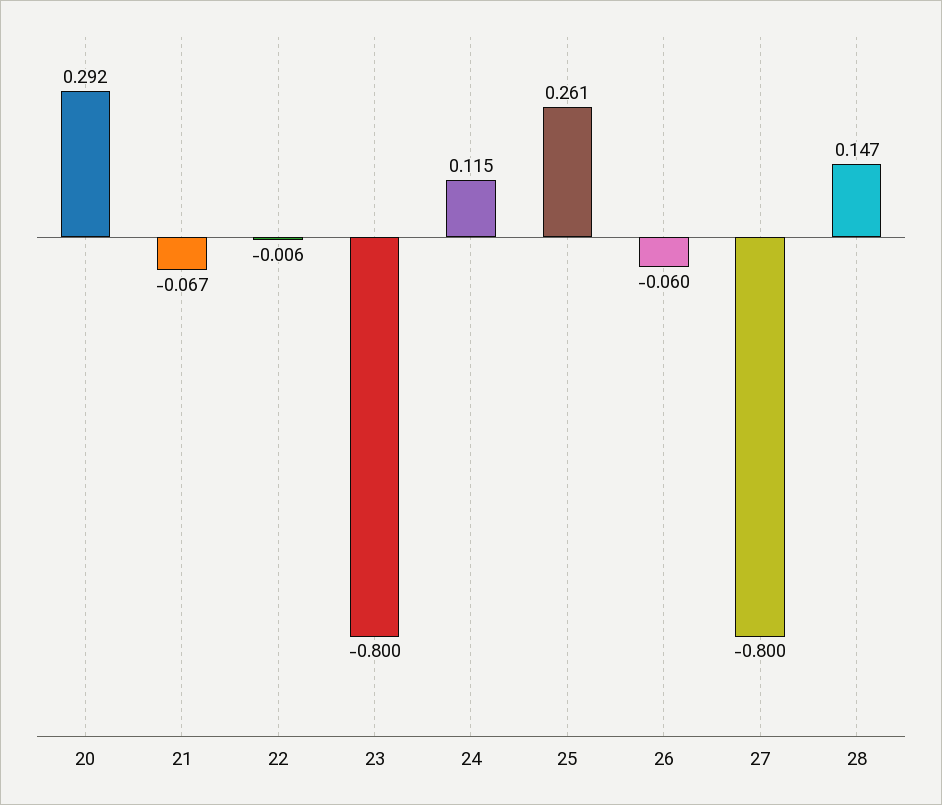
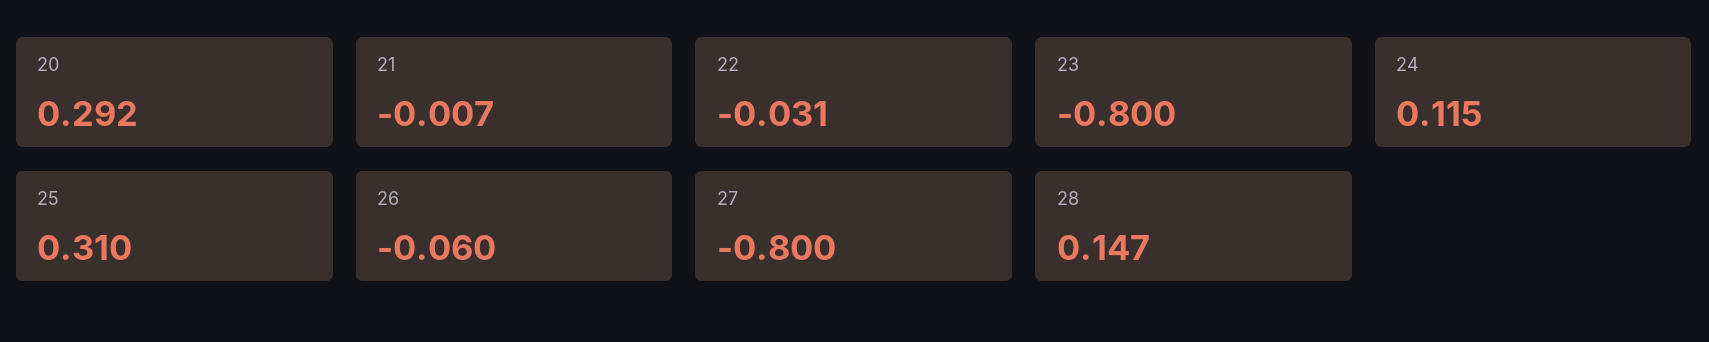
21: -0.067 -> -0.007
22: -0.006 -> -0.031
25: 0.261 -> 0.31

